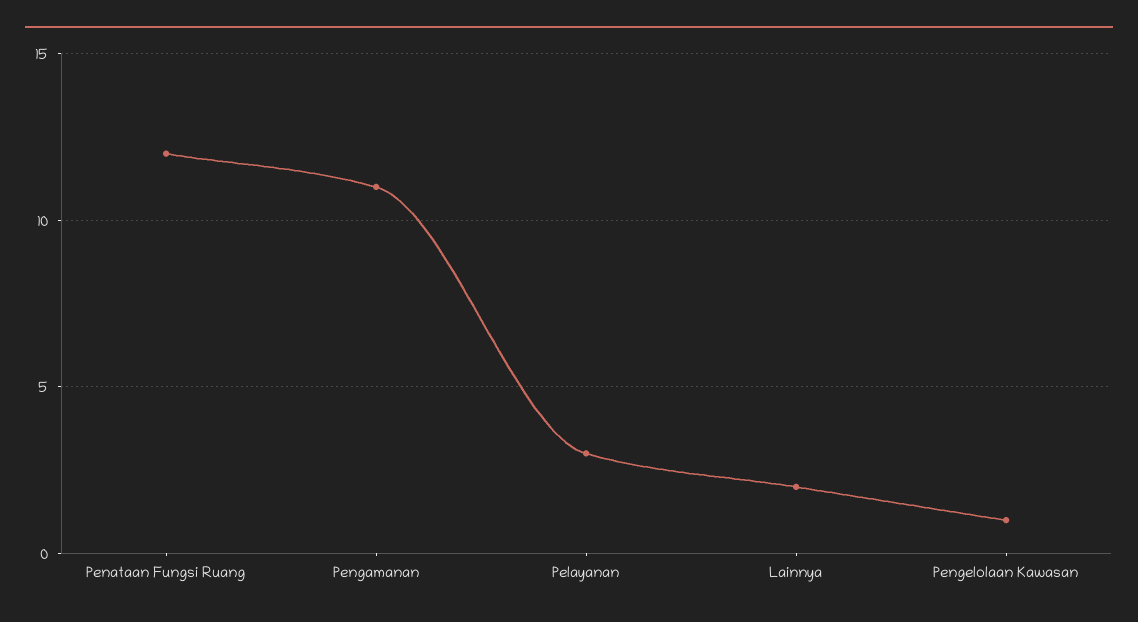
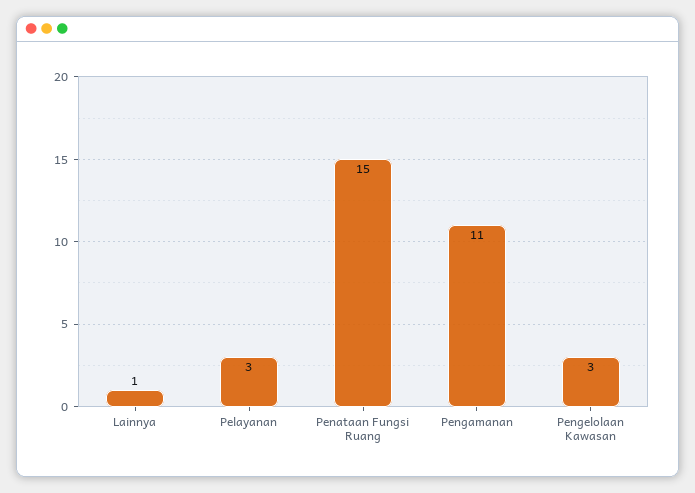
Penataan Fungsi Ruang: 12 -> 15
Lainnya: 2 -> 1
Pengelolaan Kawasan: 1 -> 3

